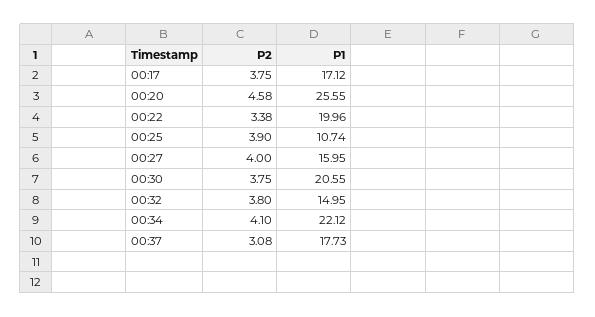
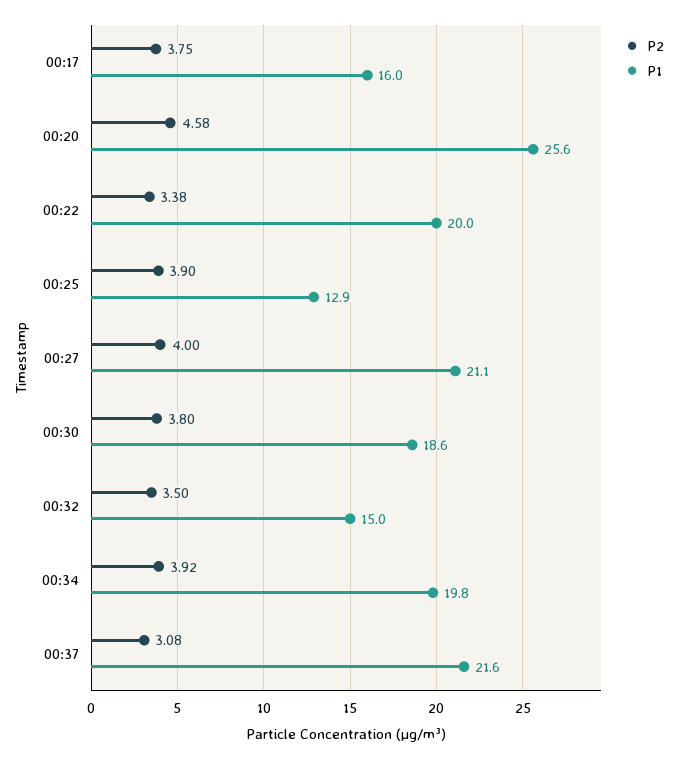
P1, 00:17: 17.12 -> 16
P1, 00:25: 10.74 -> 12.9
P1, 00:27: 15.95 -> 21.1
P2, 00:30: 3.75 -> 3.8
P1, 00:30: 20.55 -> 18.6
P2, 00:32: 3.8 -> 3.5
P2, 00:34: 4.1 -> 3.92
P1, 00:34: 22.12 -> 19.8
P1, 00:37: 17.73 -> 21.6

